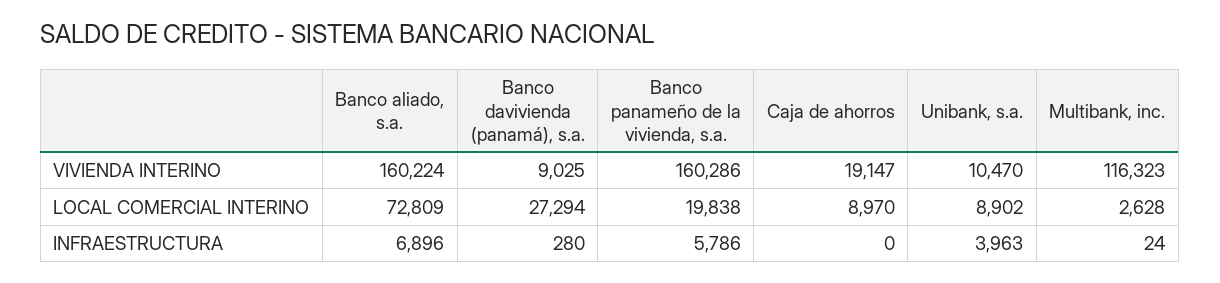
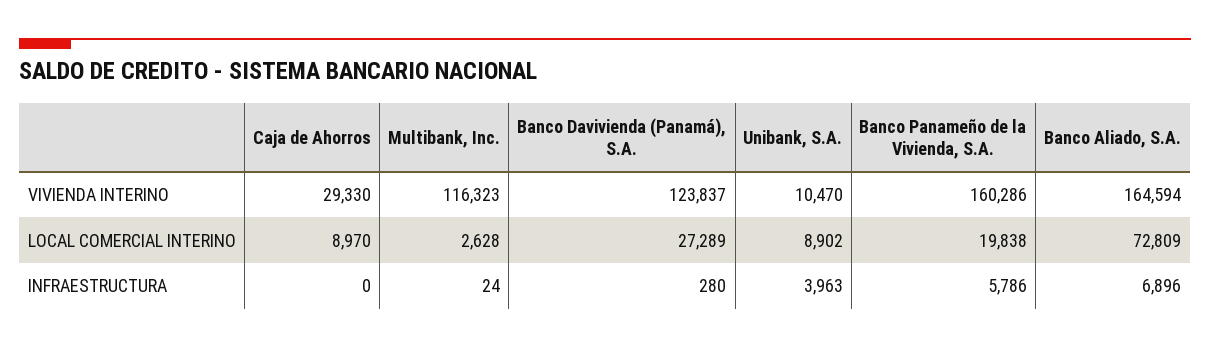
Banco aliado, s.a., VIVIENDA INTERINO: 160224 -> 164594
Banco davivienda (panamá), s.a., VIVIENDA INTERINO: 9025 -> 123837
Caja de ahorros, VIVIENDA INTERINO: 19147 -> 29330
Banco davivienda (panamá), s.a., LOCAL COMERCIAL INTERINO: 27294 -> 27289

